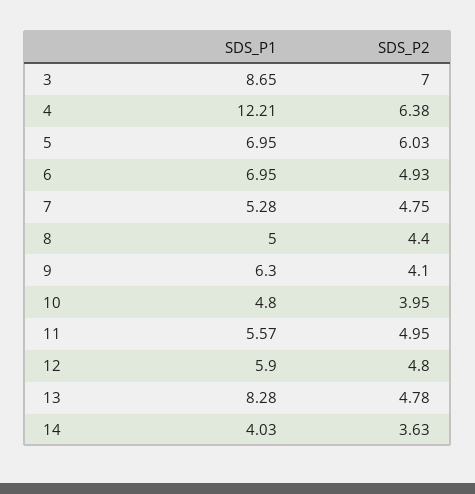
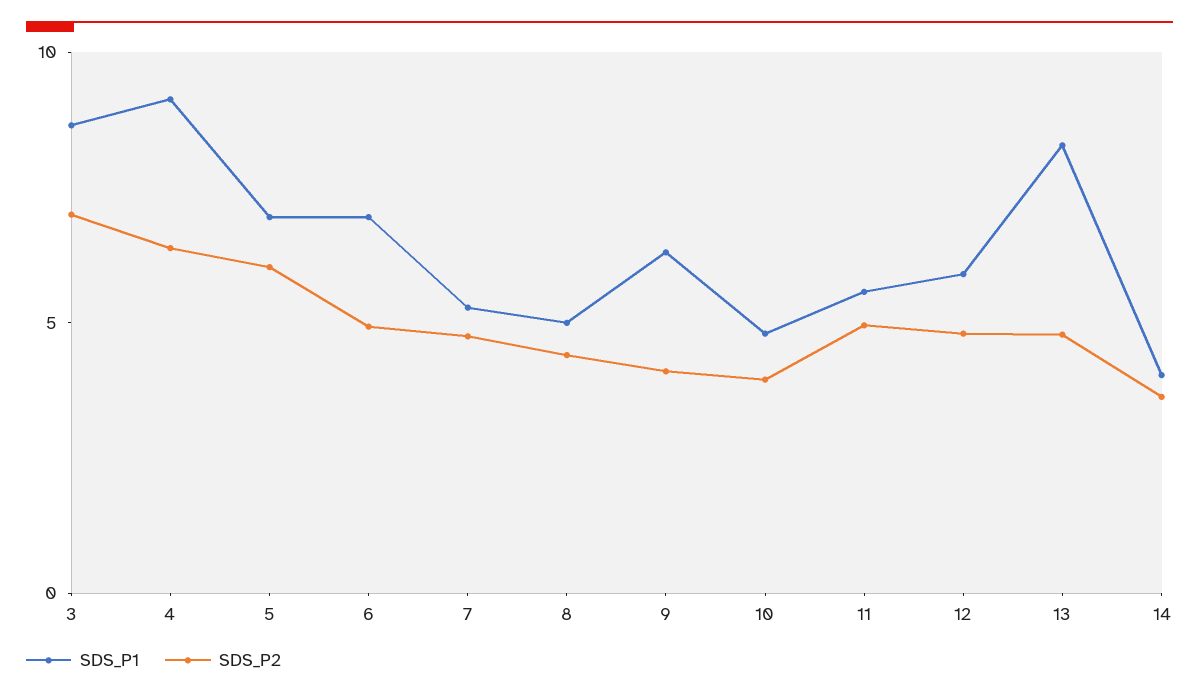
SDS_P1, 4: 12.21 -> 9

